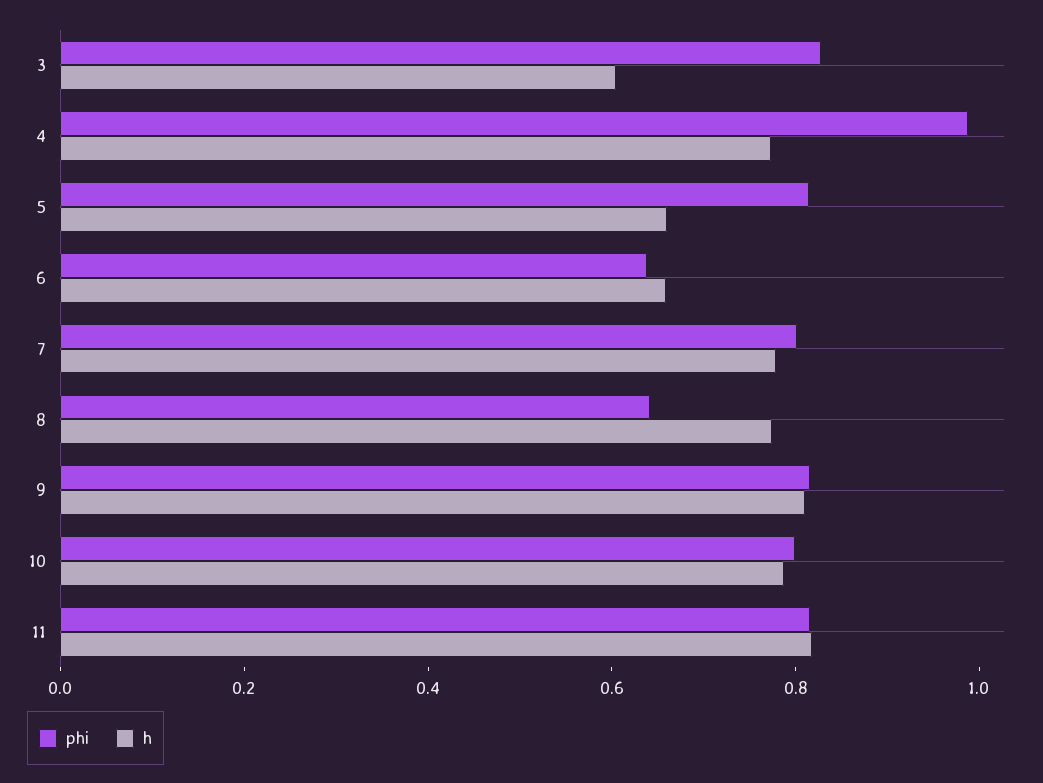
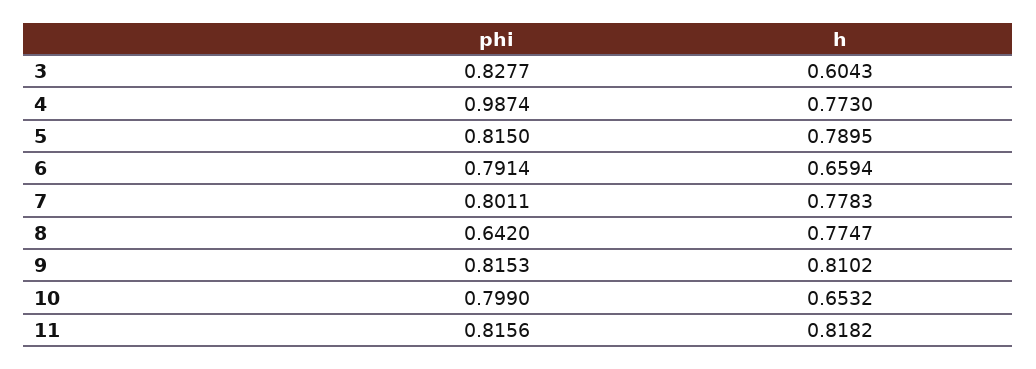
h, 5: 0.65 -> 0.7895
phi, 6: 0.65 -> 0.7914
h, 10: 0.8 -> 0.6532

